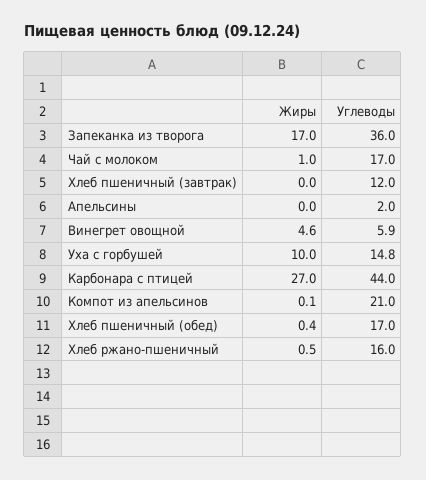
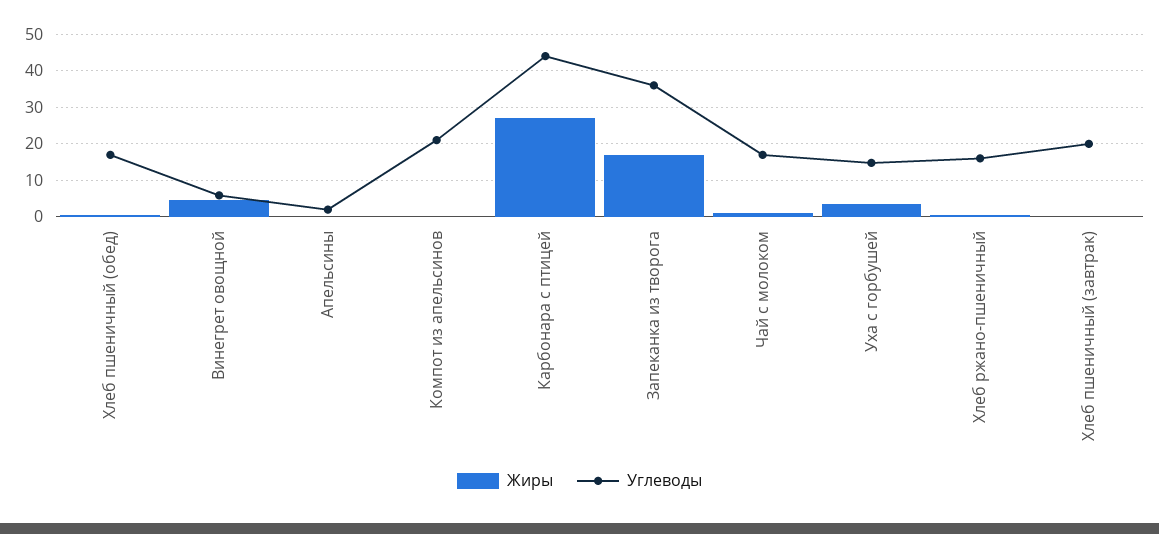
Углеводы, Хлеб пшеничный (завтрак): 12 -> 20
Жиры, Уха с горбушей: 10 -> 4

